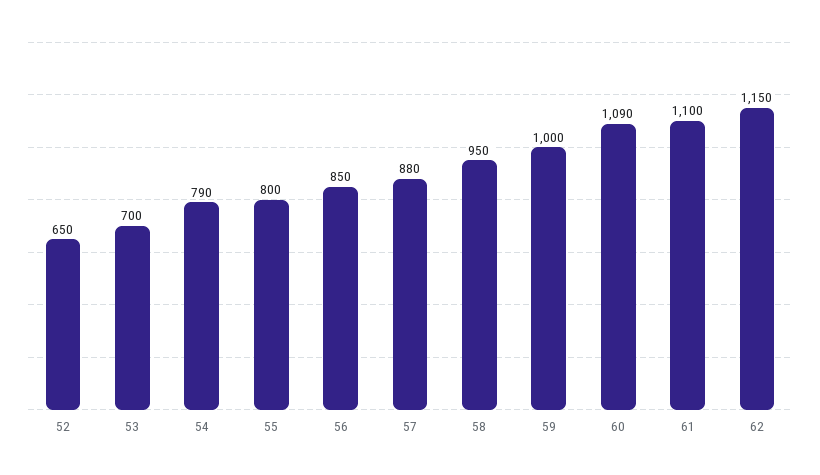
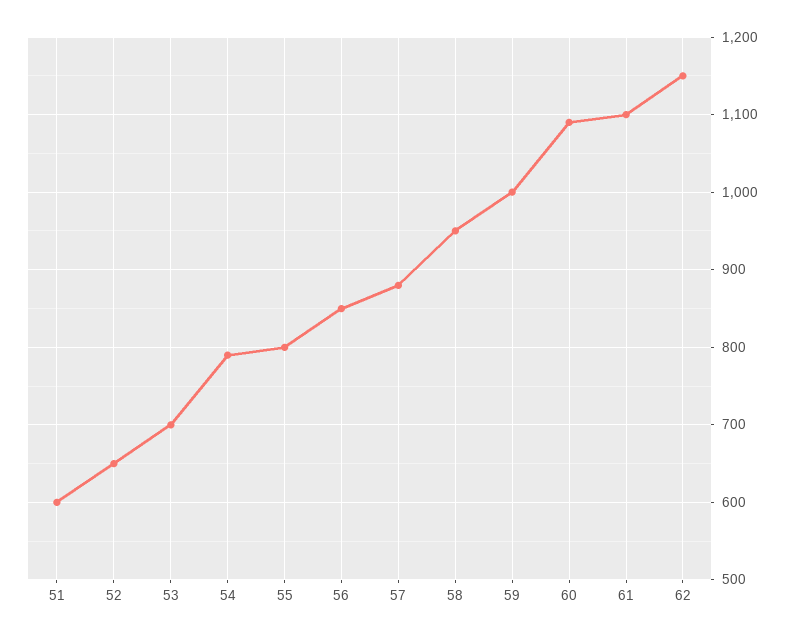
51: none -> 600

